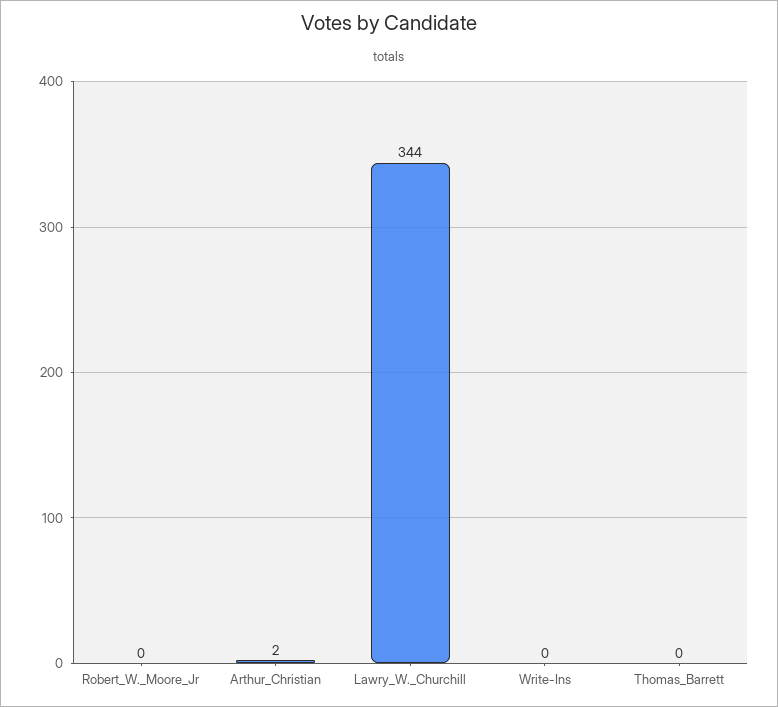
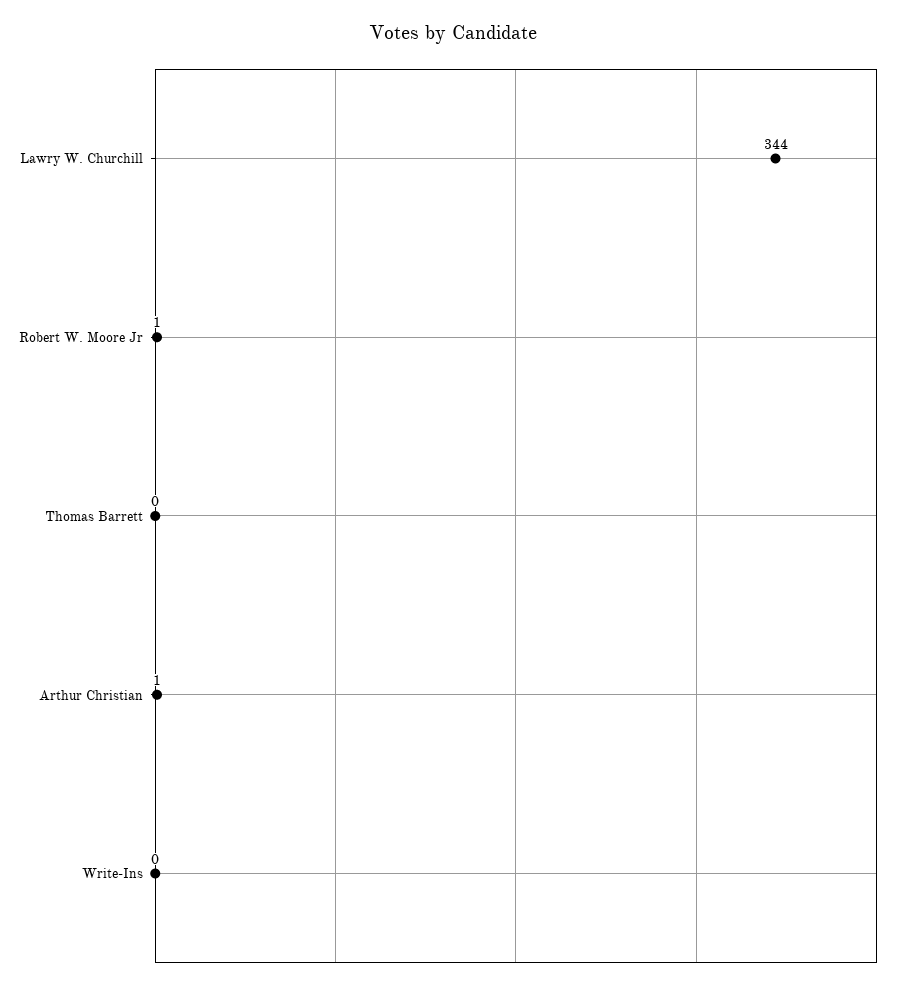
Robert_W._Moore_Jr: 0 -> 1
Arthur_Christian: 2 -> 1

